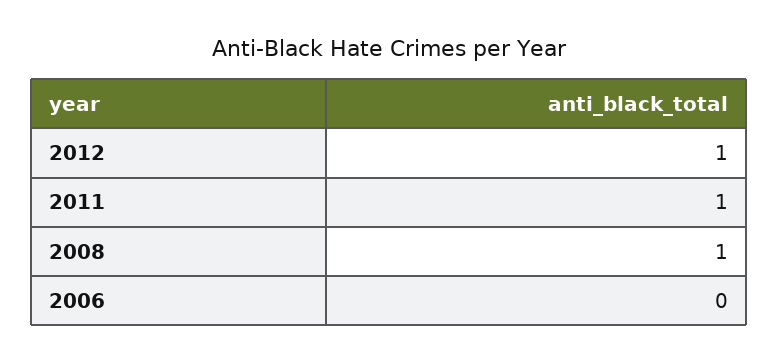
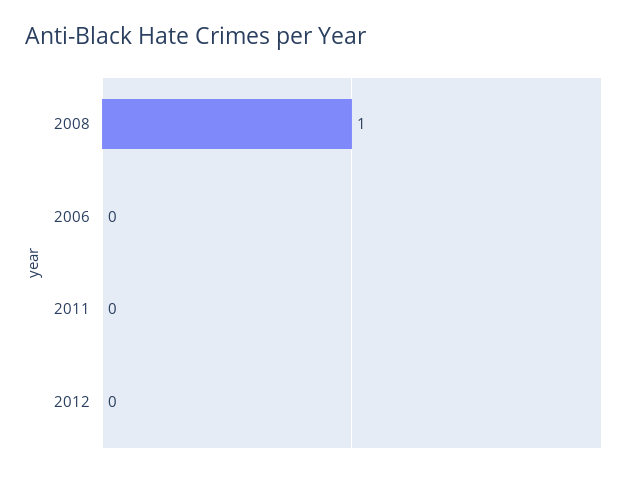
2012: 1 -> 0
2011: 1 -> 0

